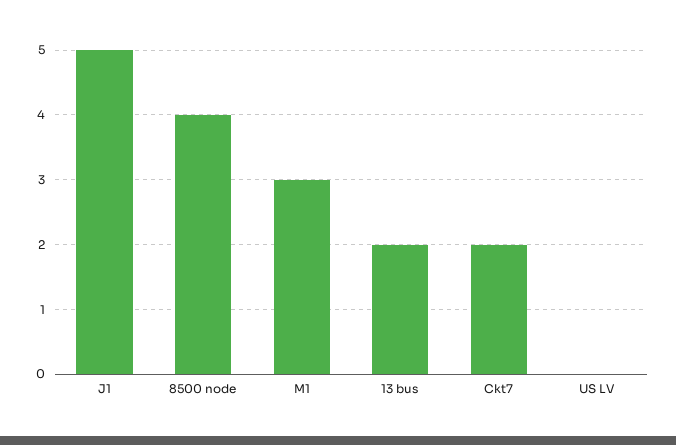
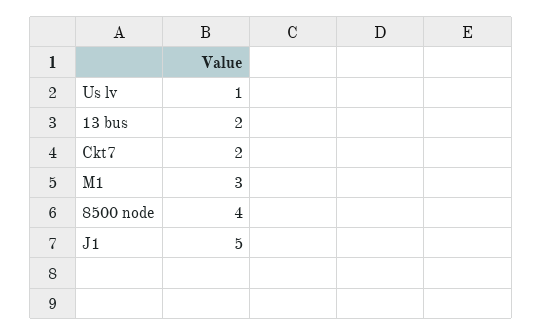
US LV: 0 -> 1

